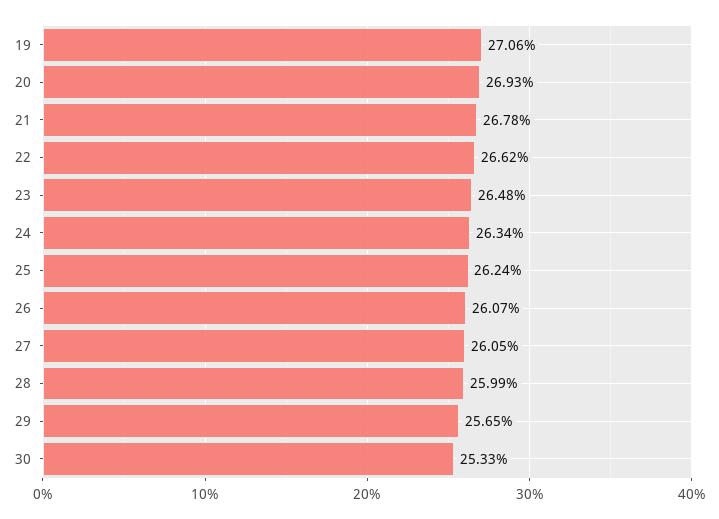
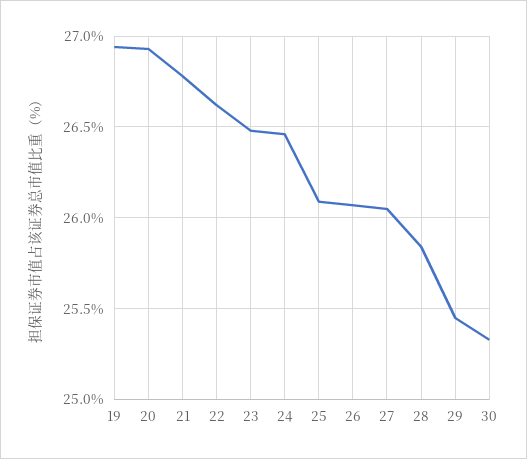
19: 27.06 -> 26.95
24: 26.34 -> 26.45
25: 26.24 -> 26.1
28: 25.99 -> 25.85
29: 25.65 -> 25.45

